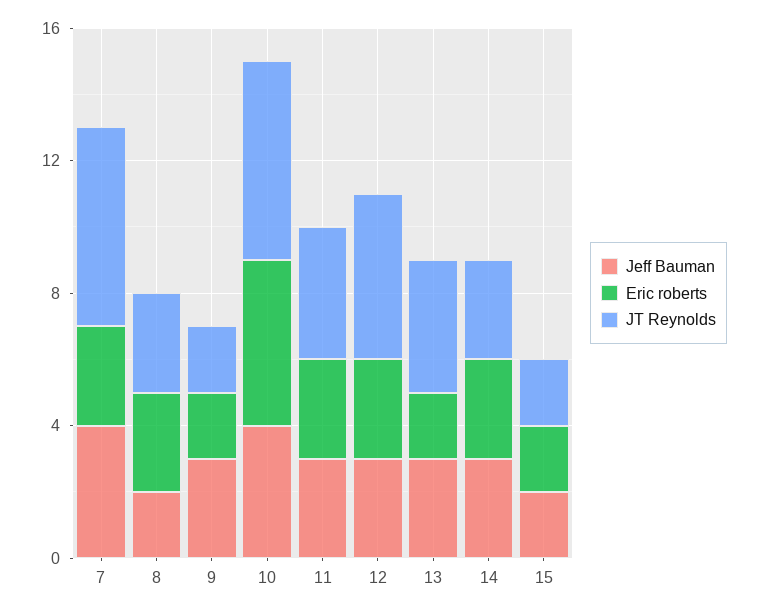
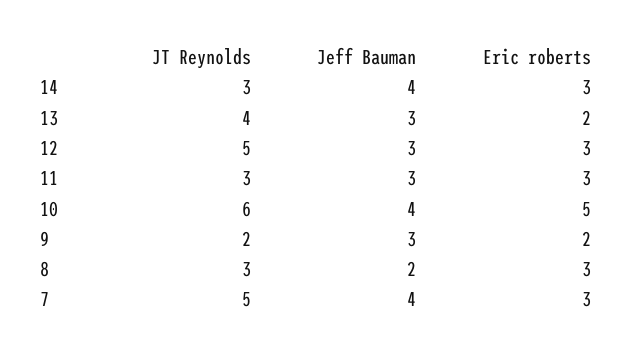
JT Reynolds, 7: 6 -> 5
JT Reynolds, 11: 4 -> 3
Jeff Bauman, 14: 3 -> 4
Jeff Bauman, 15: 2 -> none
Eric roberts, 15: 2 -> none
JT Reynolds, 15: 2 -> none

